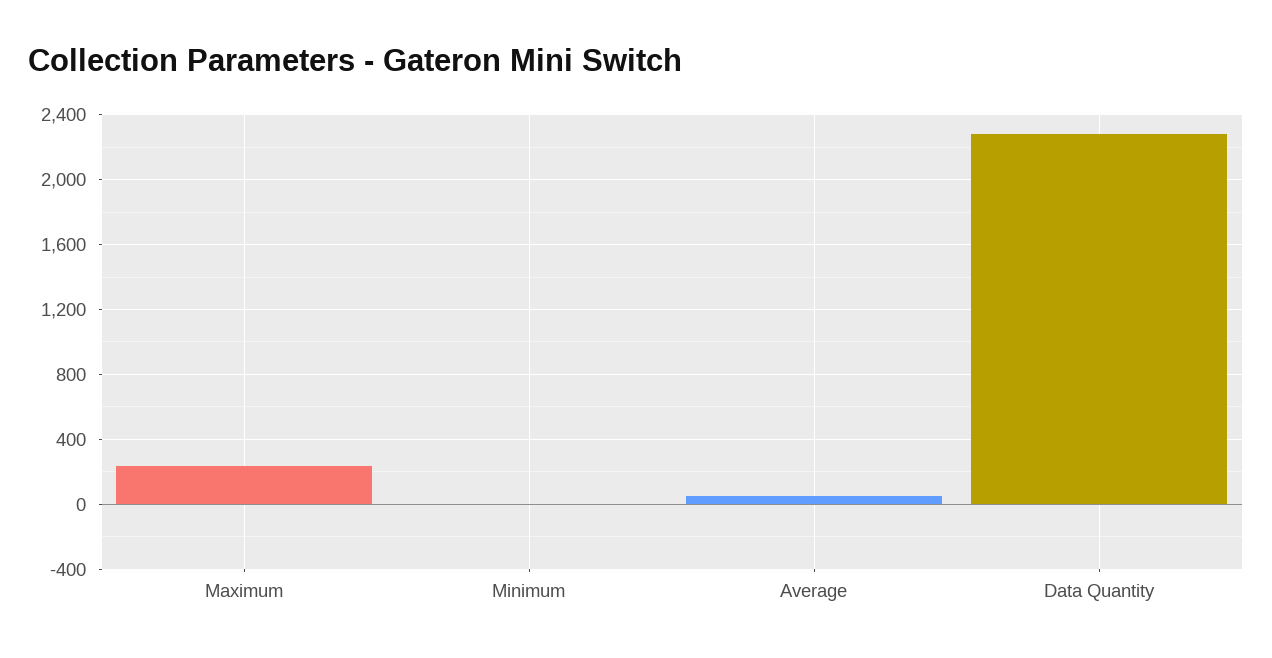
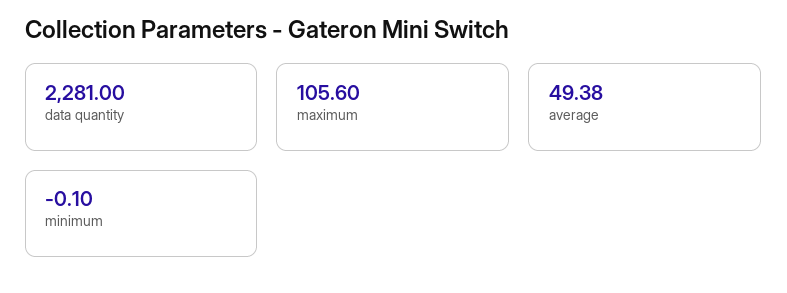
Maximum: 250 -> 105.6

